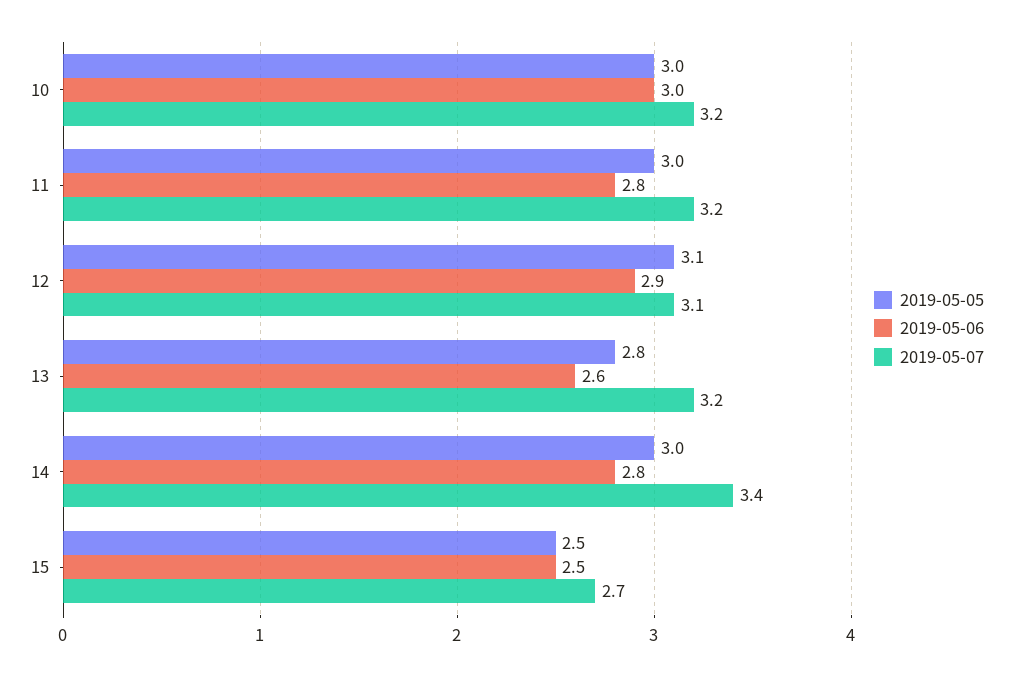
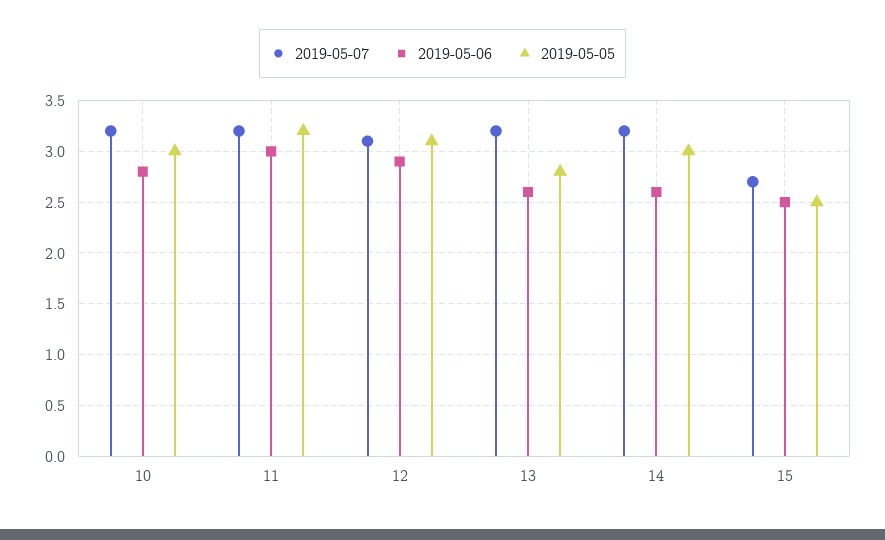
2019-05-06, 10: 3 -> 2.8
2019-05-05, 11: 3 -> 3.2
2019-05-06, 11: 2.8 -> 3
2019-05-06, 14: 2.8 -> 2.6
2019-05-07, 14: 3.4 -> 3.2

